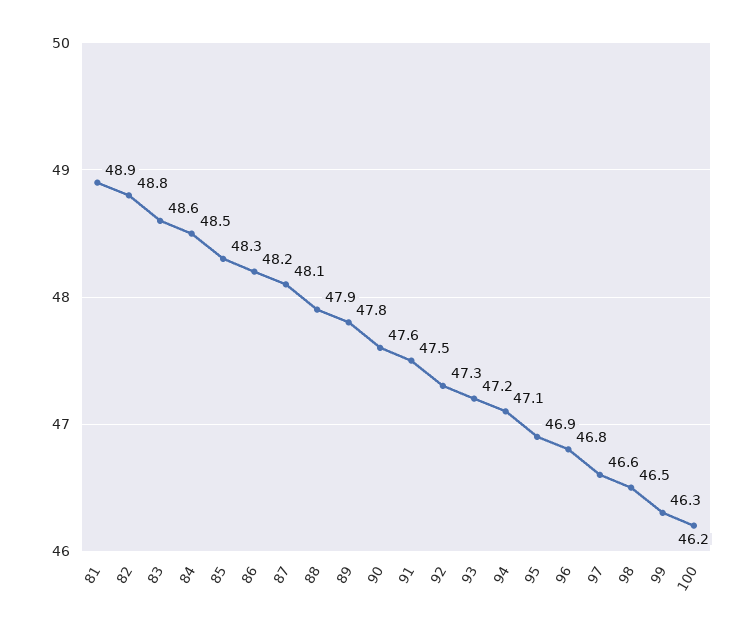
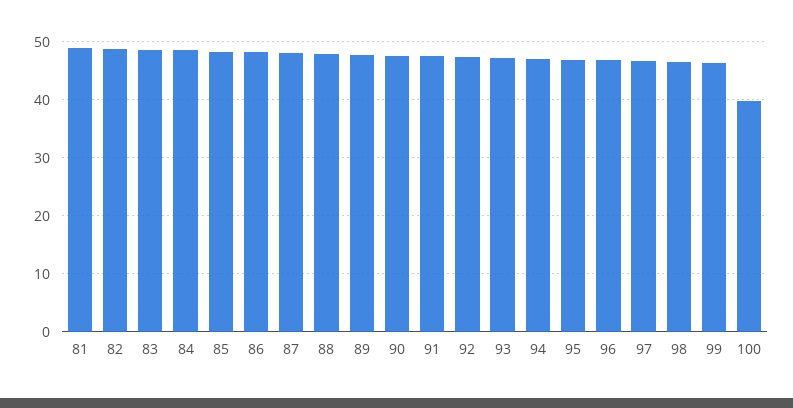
100: 46.2 -> 40

